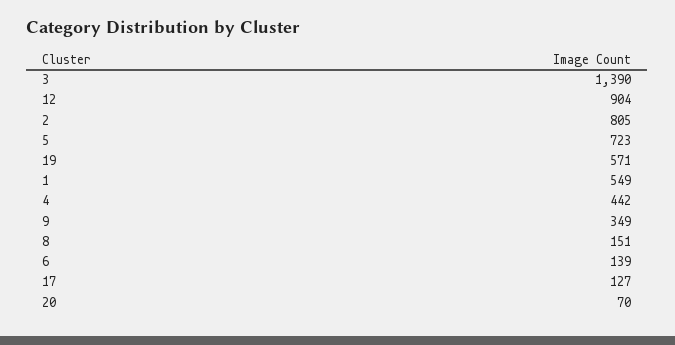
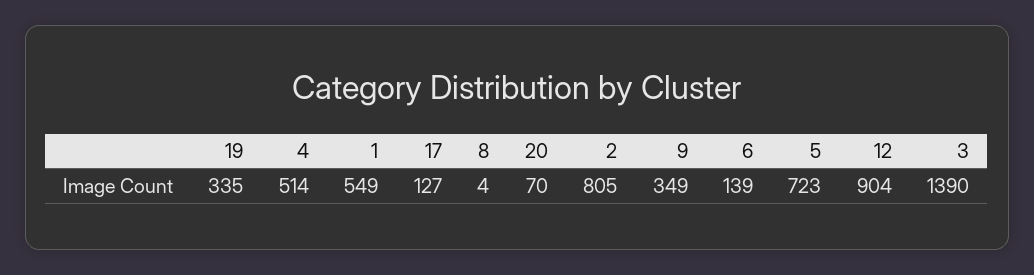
19: 571 -> 335
4: 442 -> 514
8: 151 -> 4

